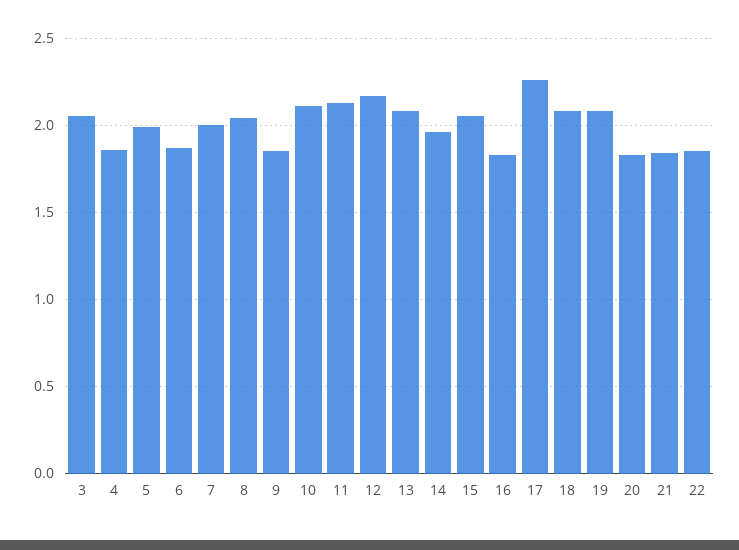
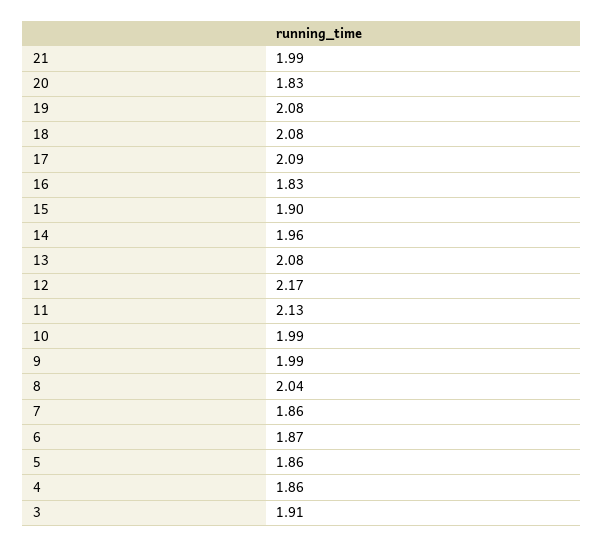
3: 2.05 -> 1.91
5: 2 -> 1.86
7: 2 -> 1.86
9: 1.85 -> 1.99
10: 2.1 -> 1.99
15: 2.05 -> 1.9
17: 2.25 -> 2.09
21: 1.85 -> 1.99
22: 1.85 -> none

